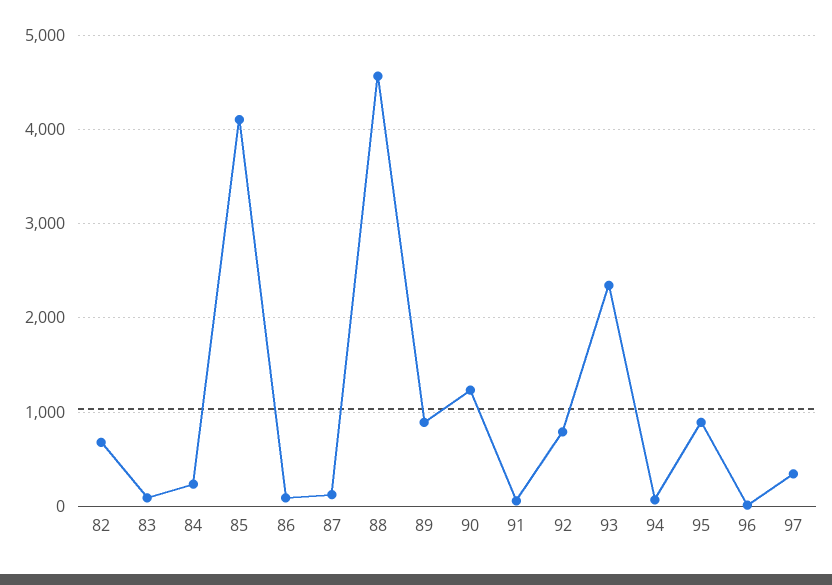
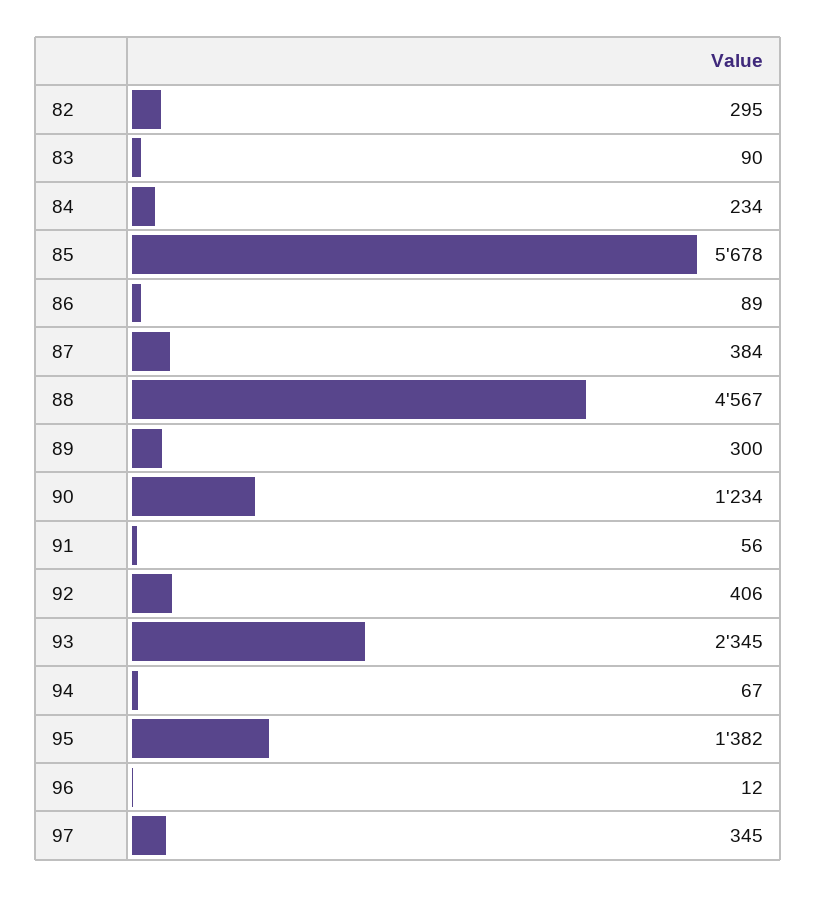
82: 700 -> 295
85: 4100 -> 5678
87: 100 -> 384
89: 900 -> 300
92: 800 -> 406
95: 900 -> 1382

